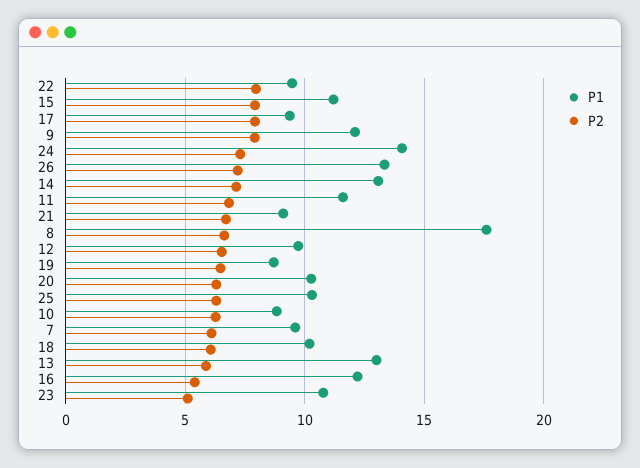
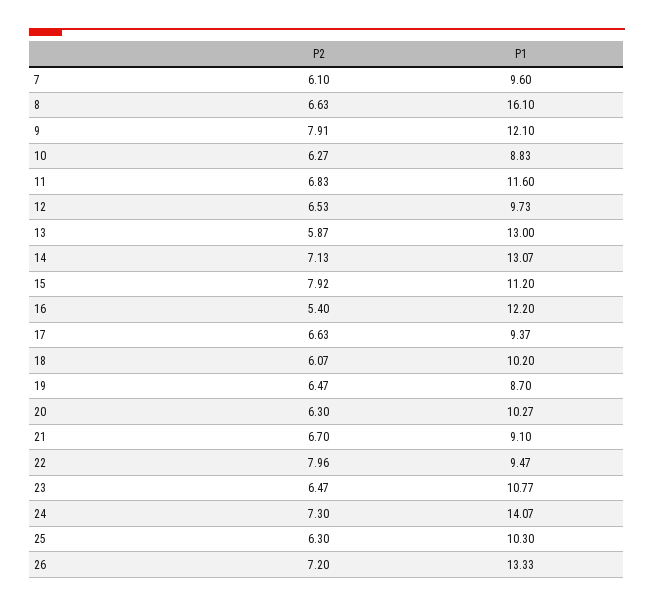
P2, 17: 8 -> 6.63
P1, 8: 17.5 -> 16.1
P2, 23: 5 -> 6.47

